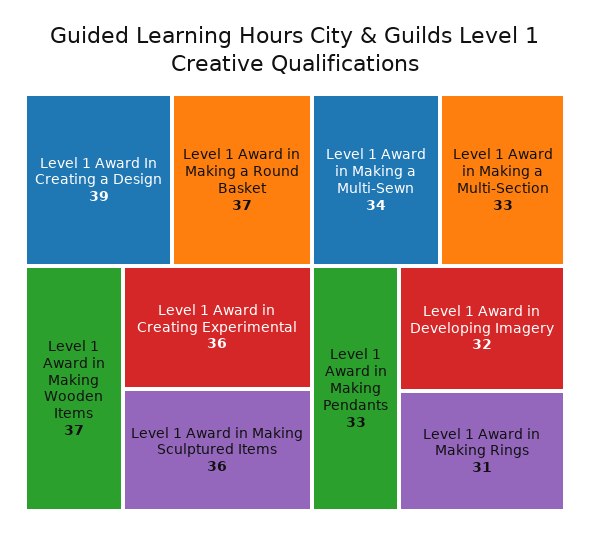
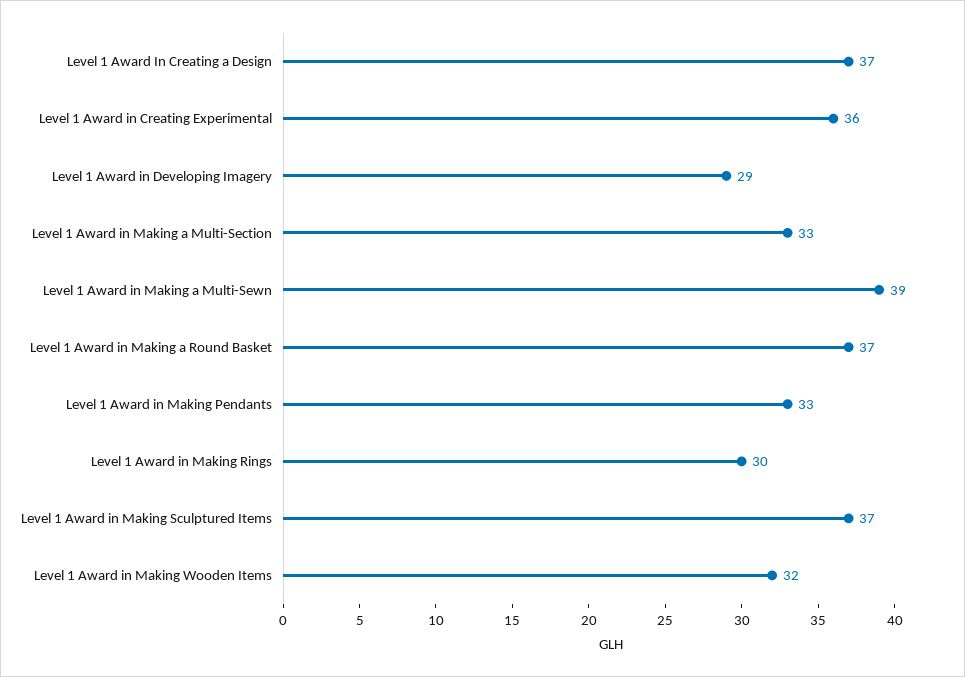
Level 1 Award In Creating a Design: 39 -> 37
Level 1 Award in Making Wooden Items: 37 -> 32
Level 1 Award in Making Sculptured Items: 36 -> 37
Level 1 Award in Making a Multi-Sewn: 34 -> 39
Level 1 Award in Developing Imagery: 32 -> 29
Level 1 Award in Making Rings: 31 -> 30

